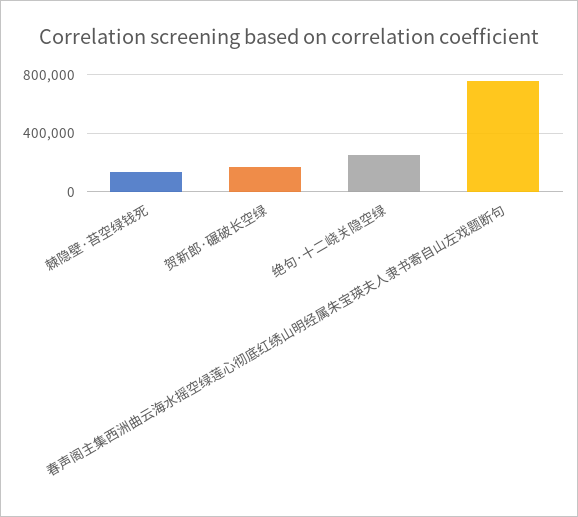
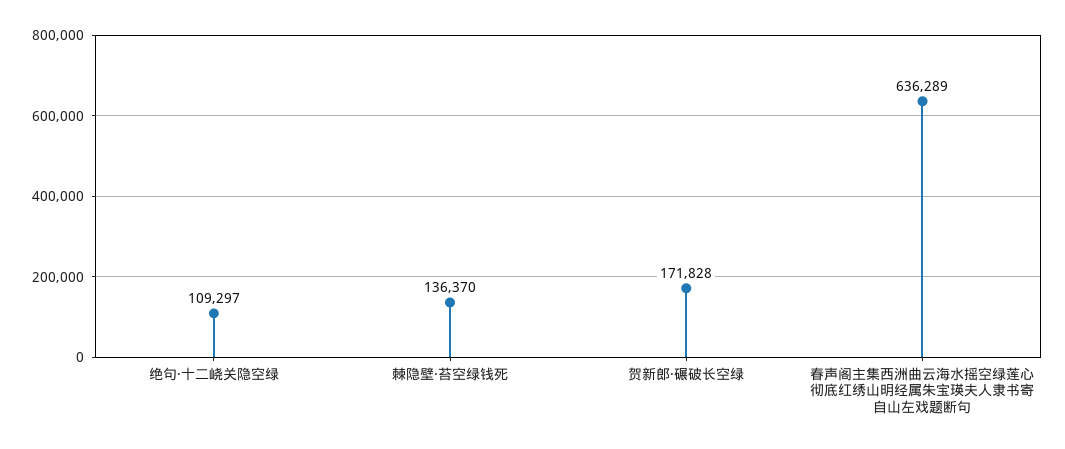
绝句·十二峣关隐空绿: 250000 -> 109297
春声阁主集西洲曲云海水摇空绿莲心彻底红绣山明经属朱宝瑛夫人隶书寄自山左戏题断句: 750000 -> 636289

